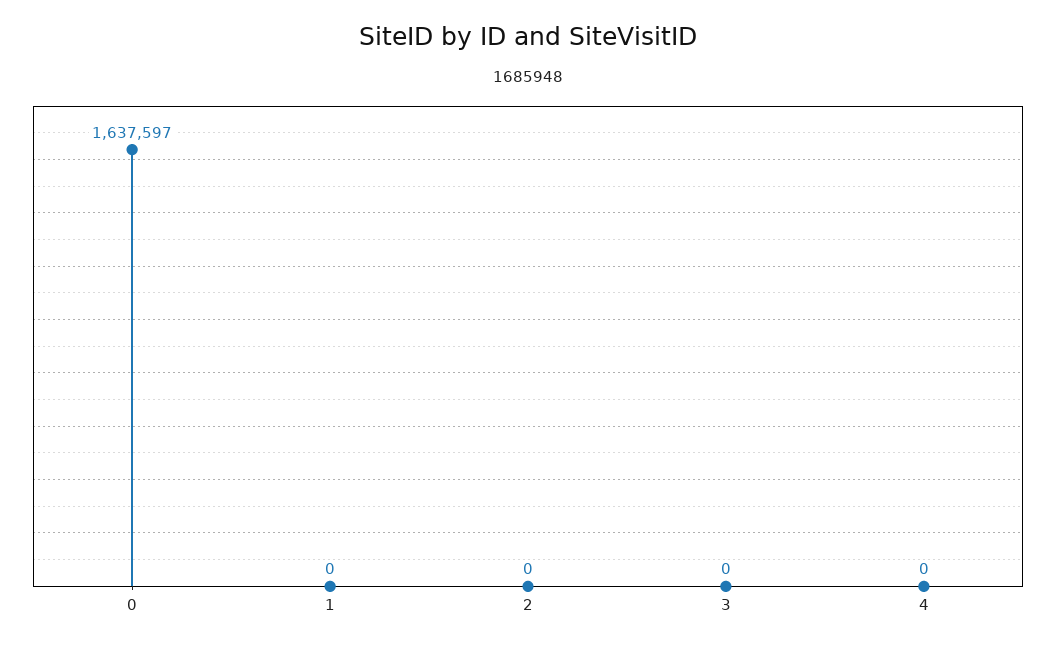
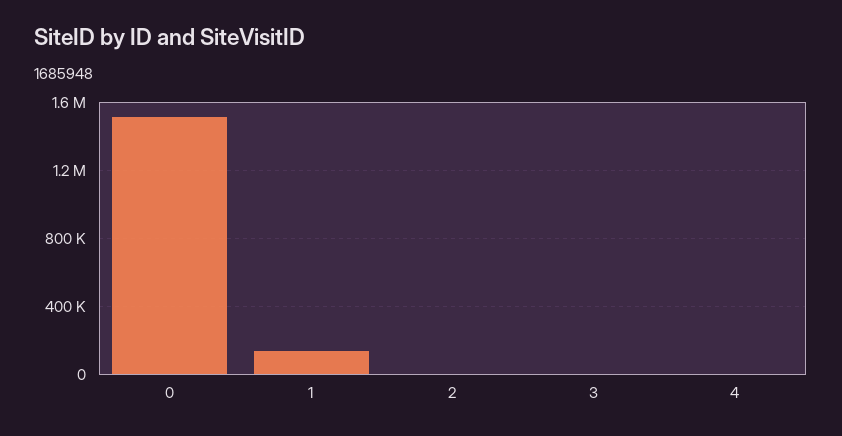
0: 1637597 -> 1500000
1: 0 -> 150000

